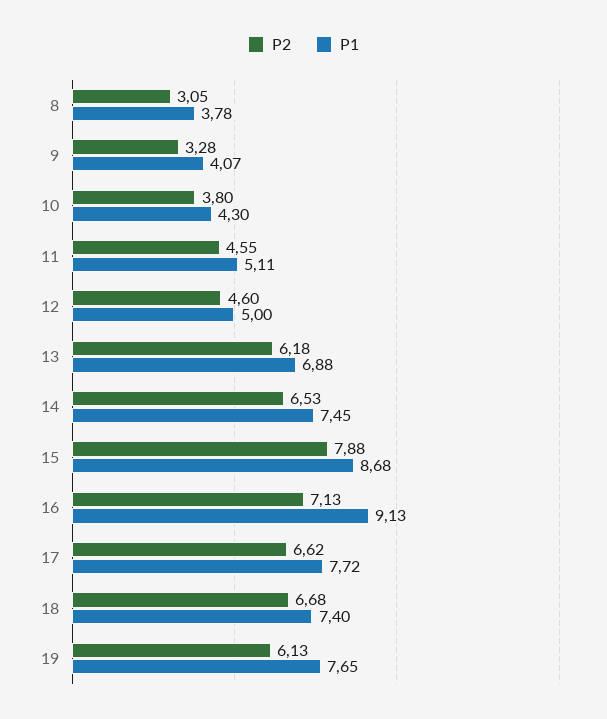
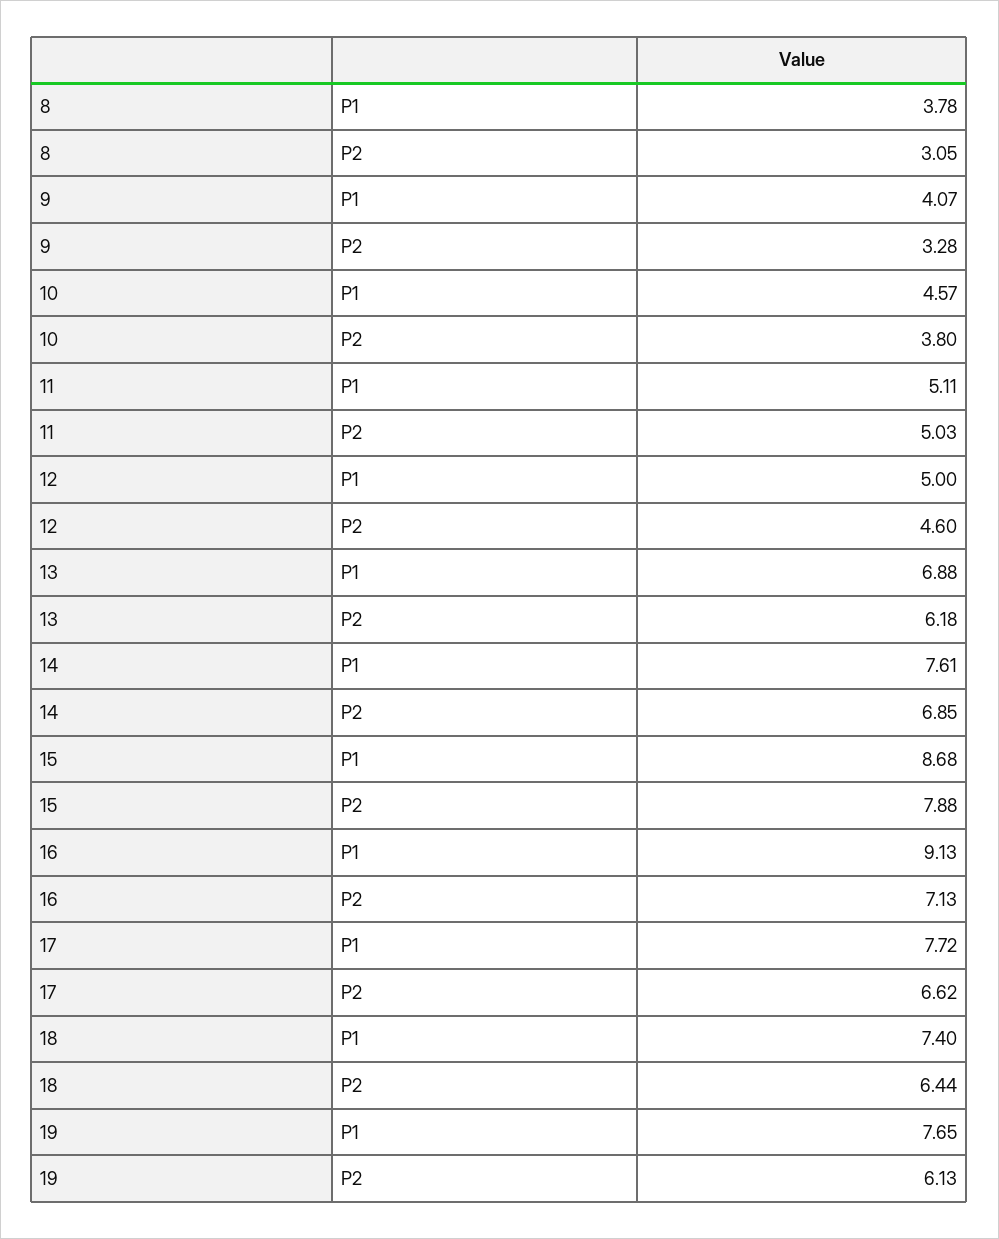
P1, 10: 4.3 -> 4.57
P2, 11: 4.55 -> 5.03
P2, 14: 6.53 -> 6.85
P1, 14: 7.45 -> 7.61
P2, 18: 6.68 -> 6.44

